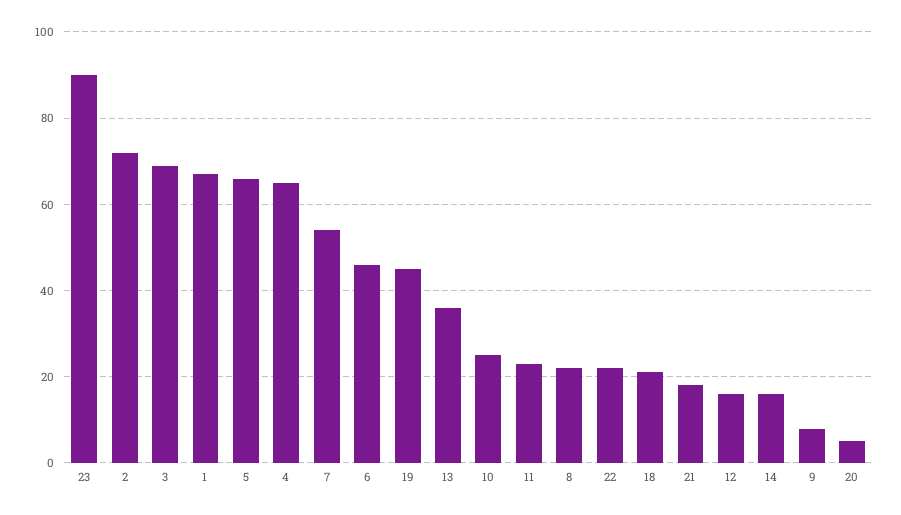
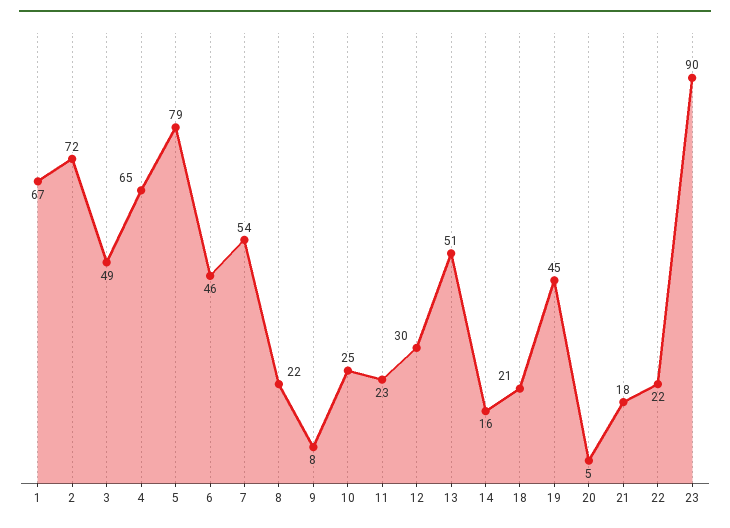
3: 70 -> 49
5: 65 -> 79
13: 35 -> 51
12: 15 -> 30

